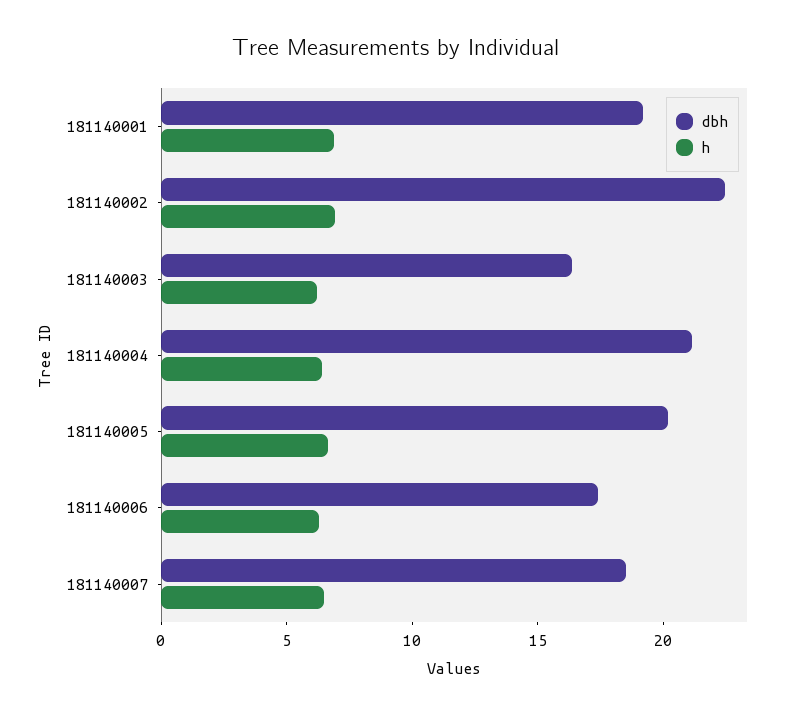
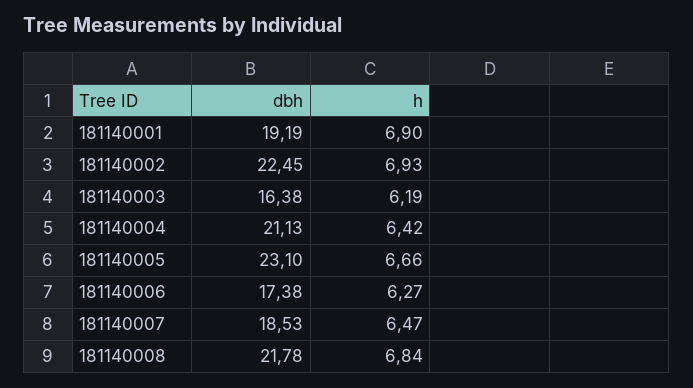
dbh, 181140005: 20 -> 23.1
dbh, 181140008: none -> 21.78
h, 181140008: none -> 6.84

